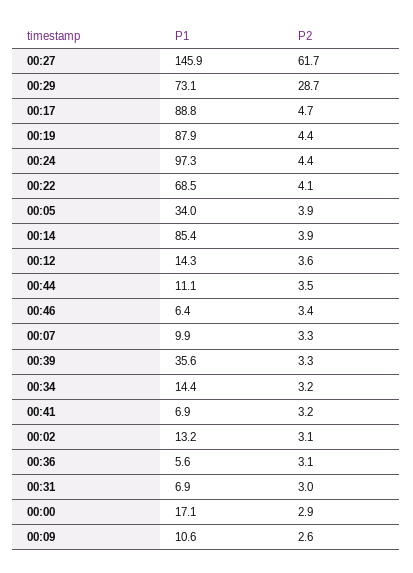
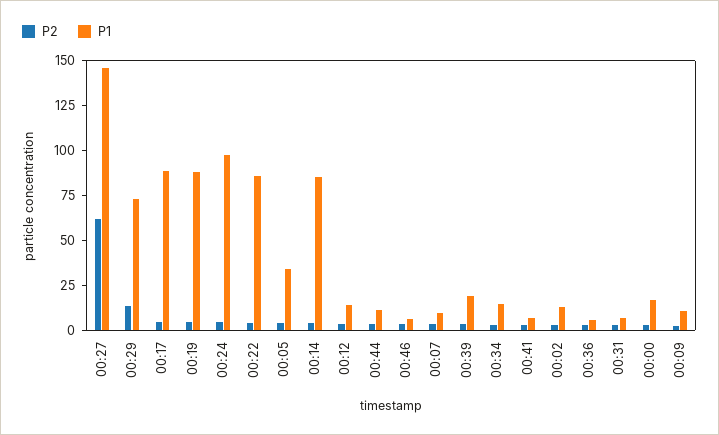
P2, 00:29: 28.7 -> 15
P1, 00:22: 68.5 -> 85
P1, 00:39: 35.6 -> 20

